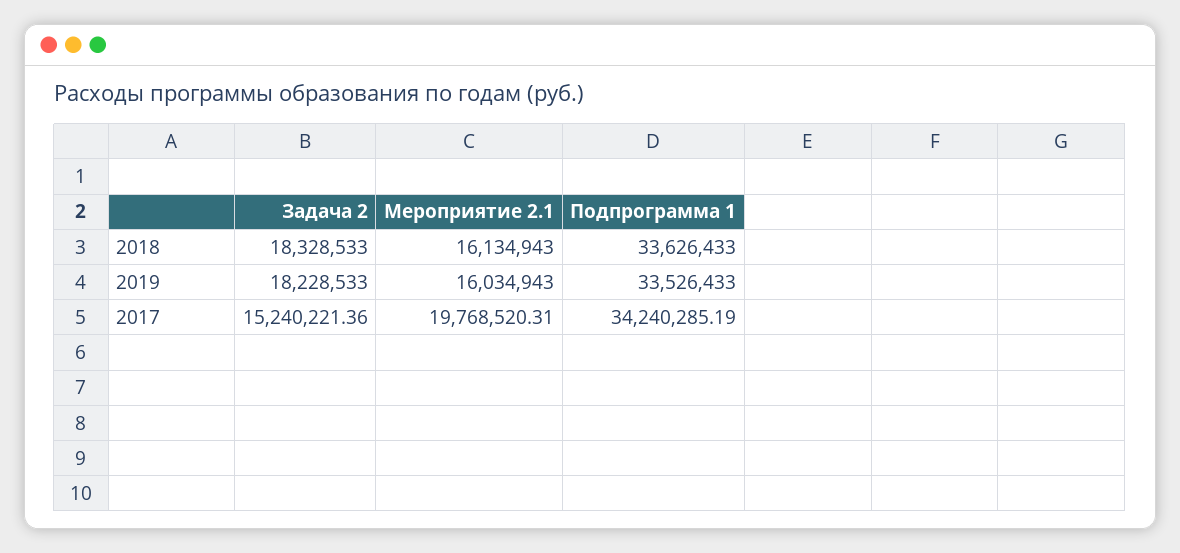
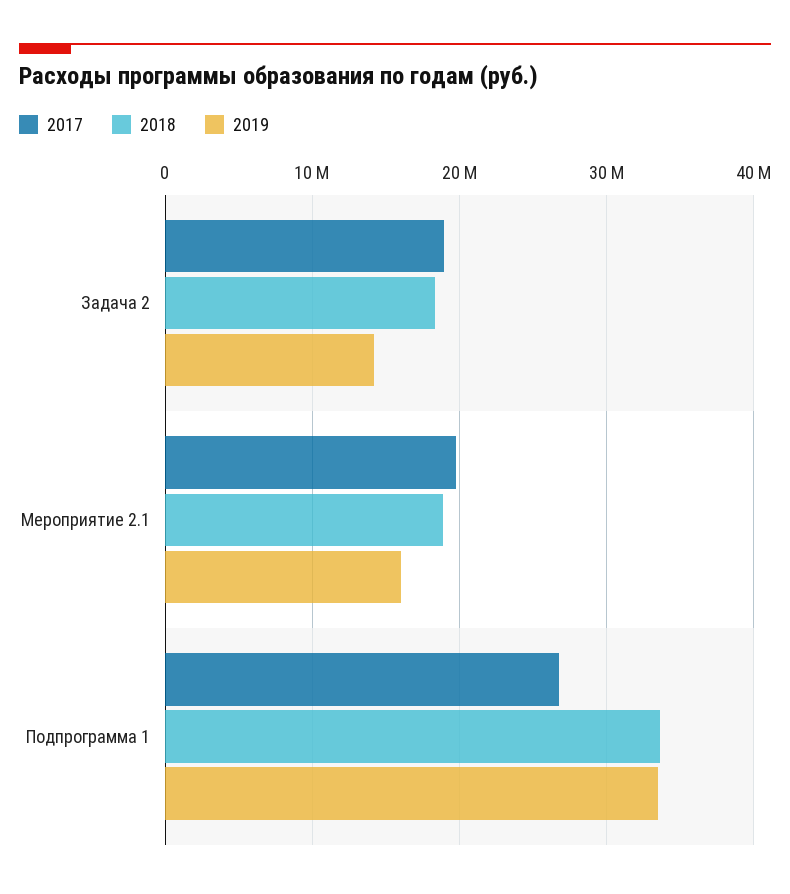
2018, Мероприятие 2.1: 16134943 -> 19000000
2019, Задача 2: 18228533 -> 14000000
2017, Задача 2: 15240221.36 -> 19000000
2017, Подпрограмма 1: 34240285.19 -> 27000000

